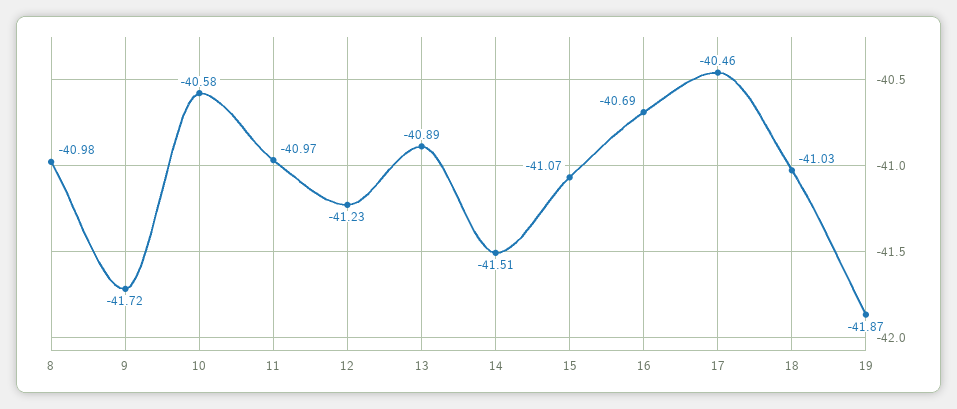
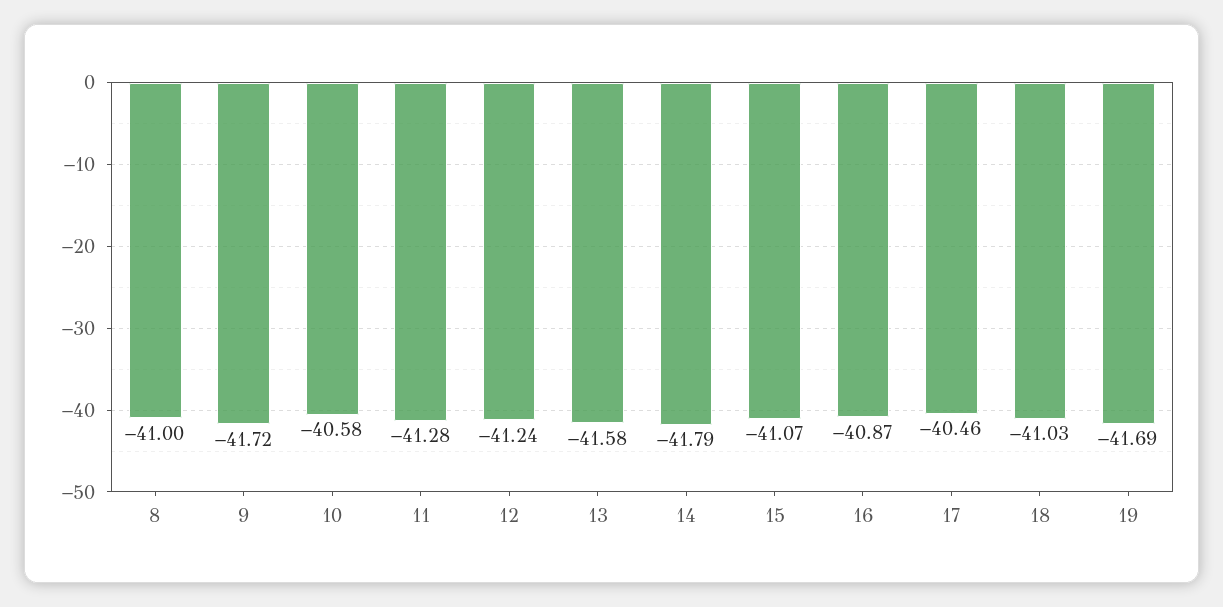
8: -40.98 -> -41
11: -40.97 -> -41.28
12: -41.23 -> -41.24
13: -40.89 -> -41.58
14: -41.51 -> -41.79
16: -40.69 -> -40.87
19: -41.87 -> -41.69

